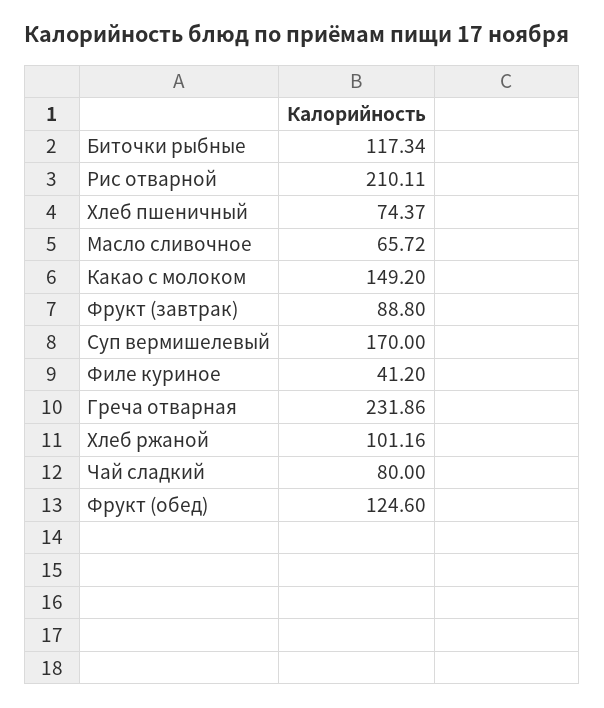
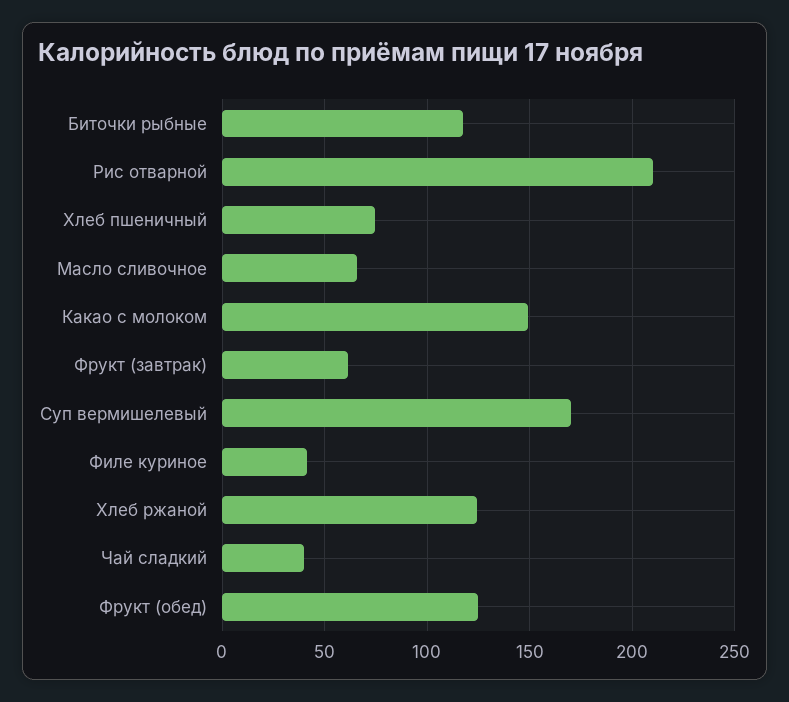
Фрукт (завтрак): 88.8 -> 60
Греча отварная: 231.86 -> none
Хлеб ржаной: 101.16 -> 125
Чай сладкий: 80 -> 40

